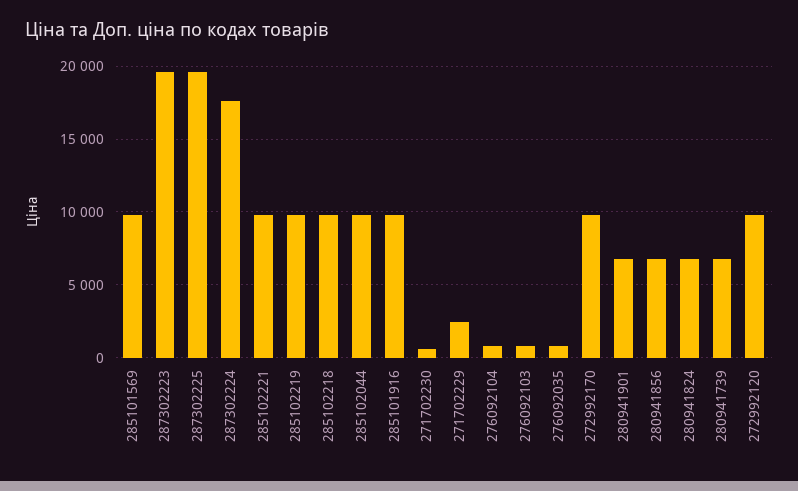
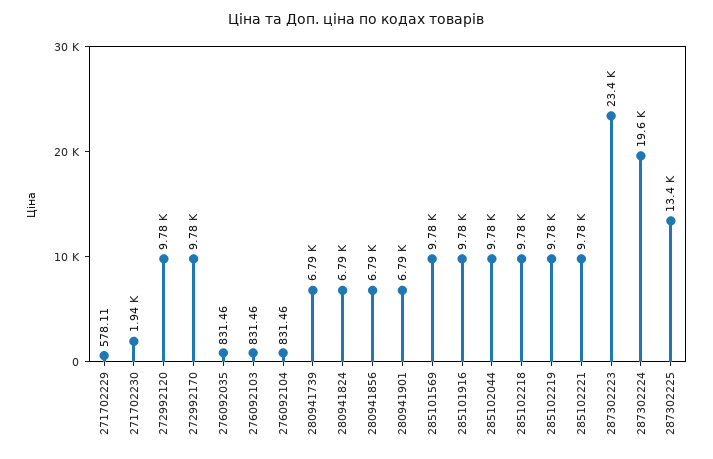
287302223: 19500 -> 23400
287302225: 19500 -> 13400
287302224: 17500 -> 19600
271702230: 500 -> 1940
271702229: 2500 -> 578.11

